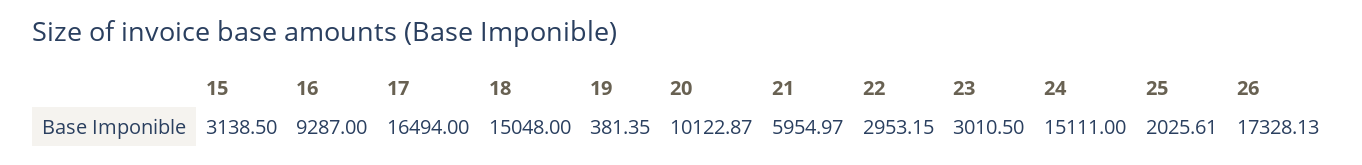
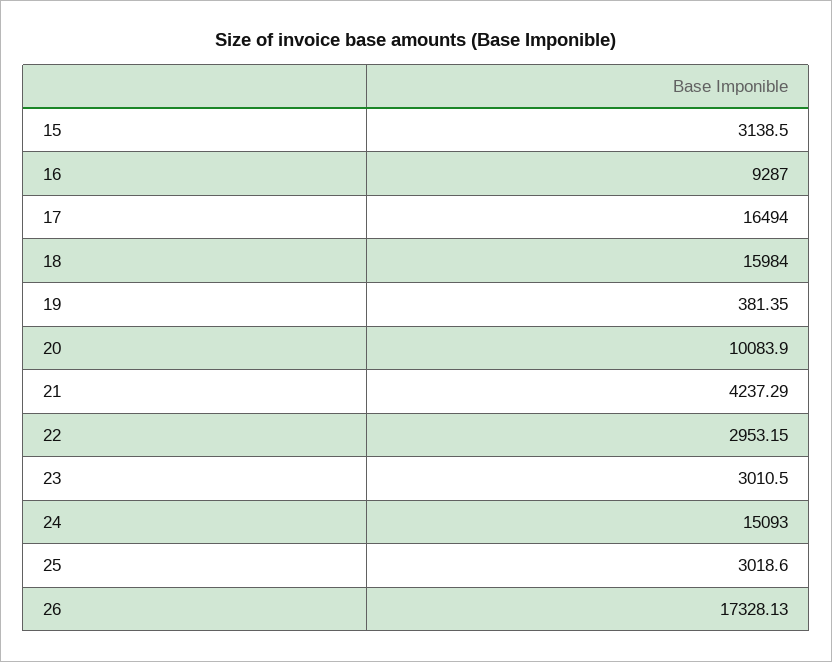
18: 15048 -> 15984
20: 10122.87 -> 10083.9
21: 5954.97 -> 4237.29
24: 15111 -> 15093
25: 2025.61 -> 3018.6

